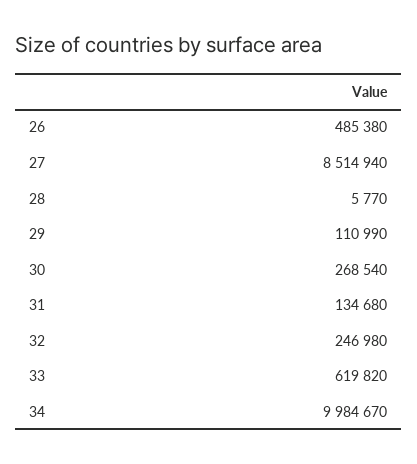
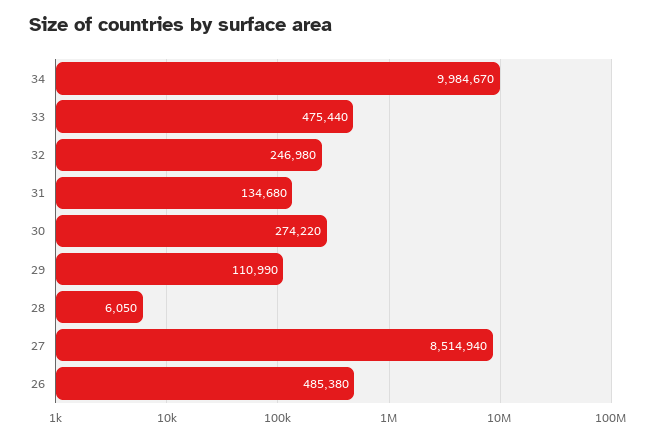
28: 5770 -> 6050
30: 268540 -> 274220
33: 619820 -> 475440

